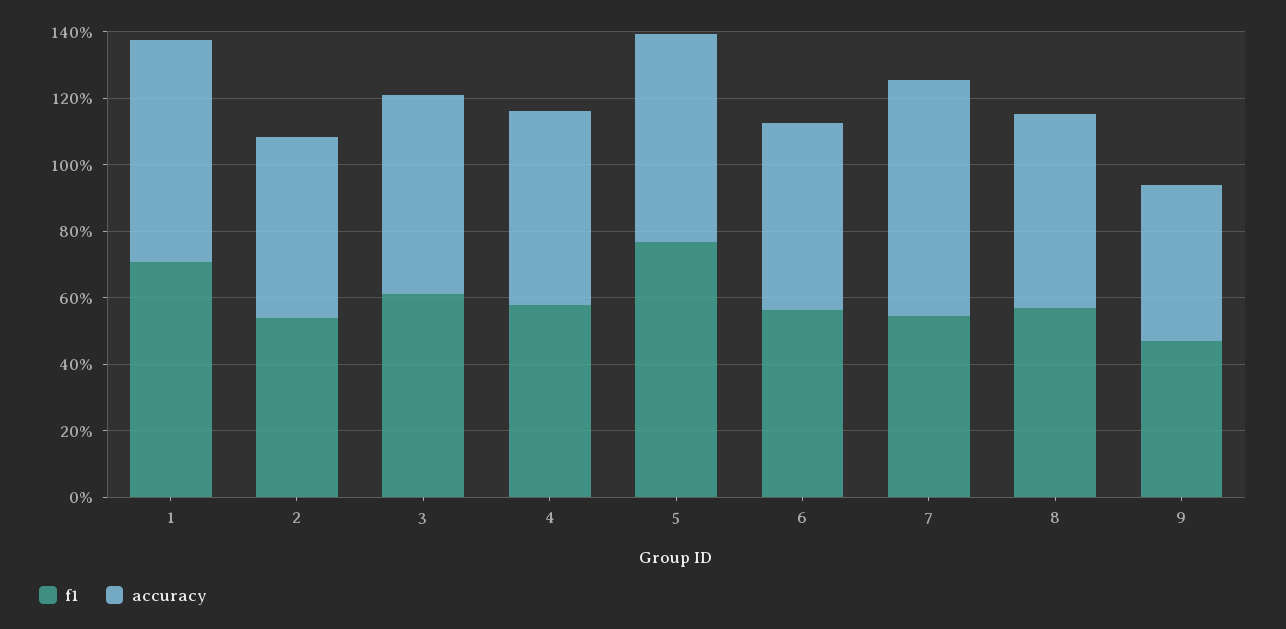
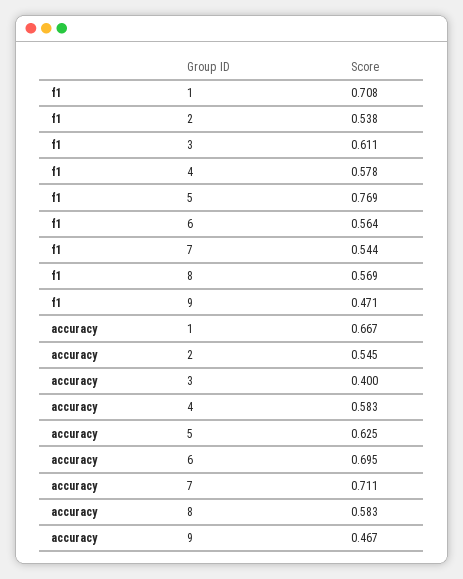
accuracy, 3: 0.6 -> 0.4
accuracy, 6: 0.55 -> 0.695

